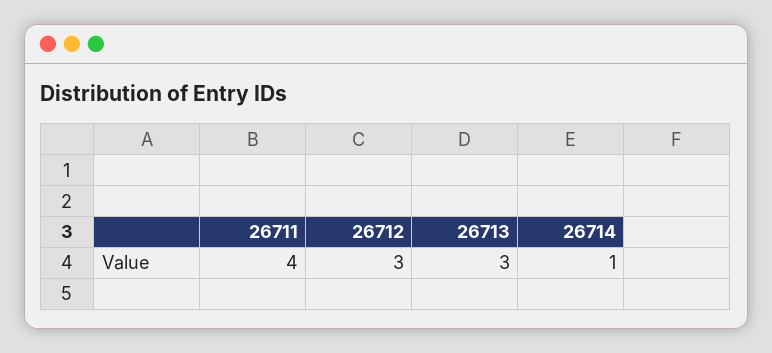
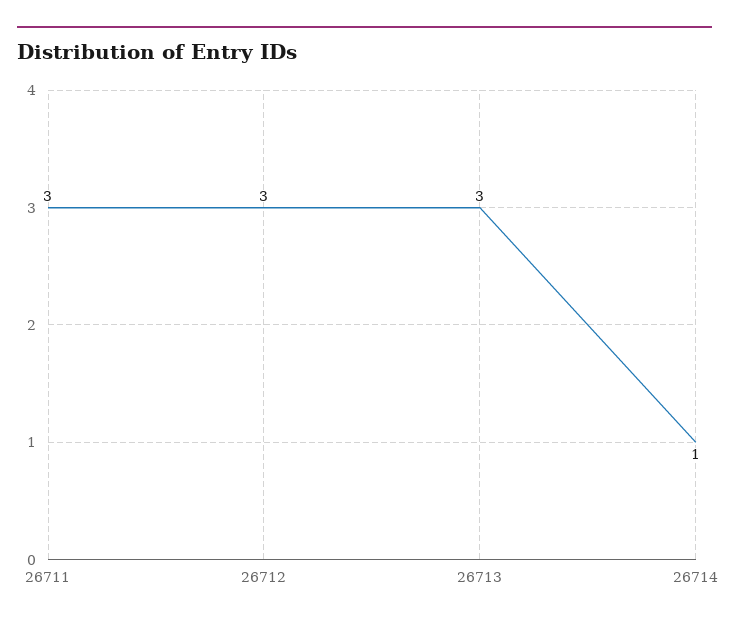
26711: 4 -> 3

